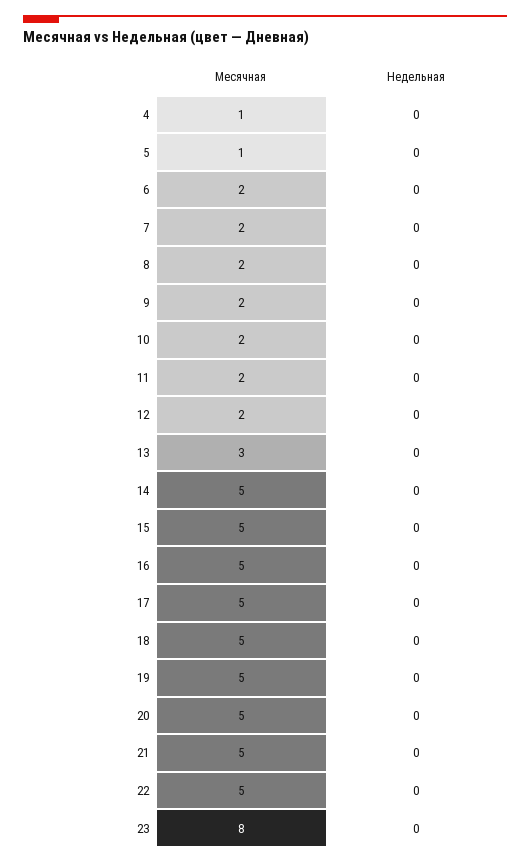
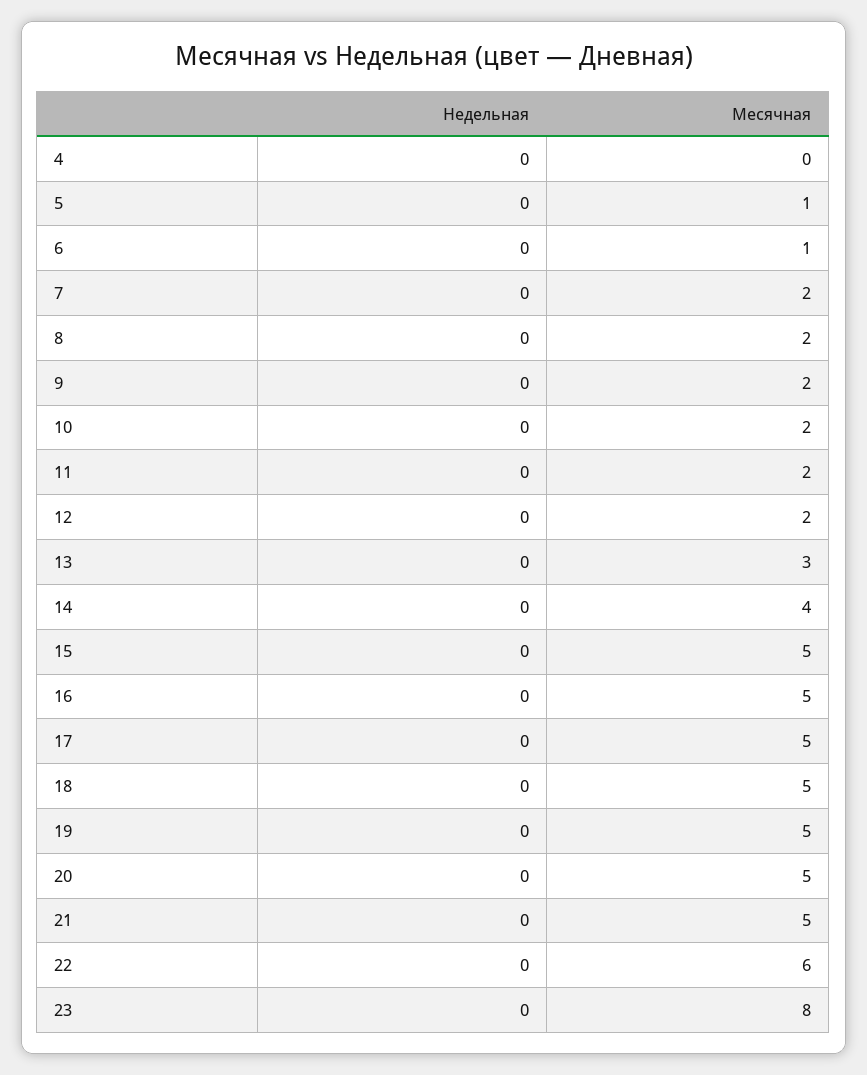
Месячная, 4: 1 -> 0
Месячная, 6: 2 -> 1
Месячная, 14: 5 -> 4
Месячная, 22: 5 -> 6

